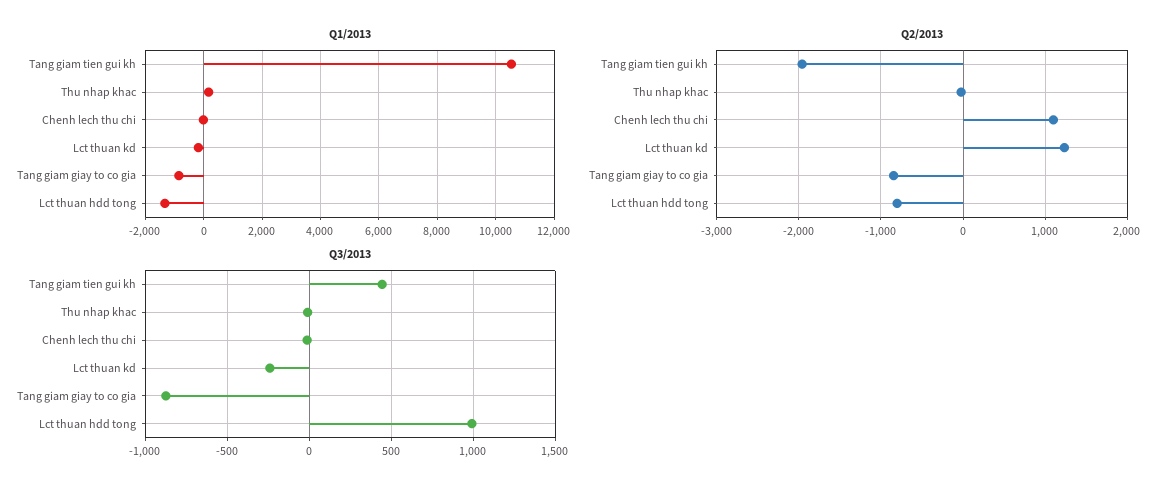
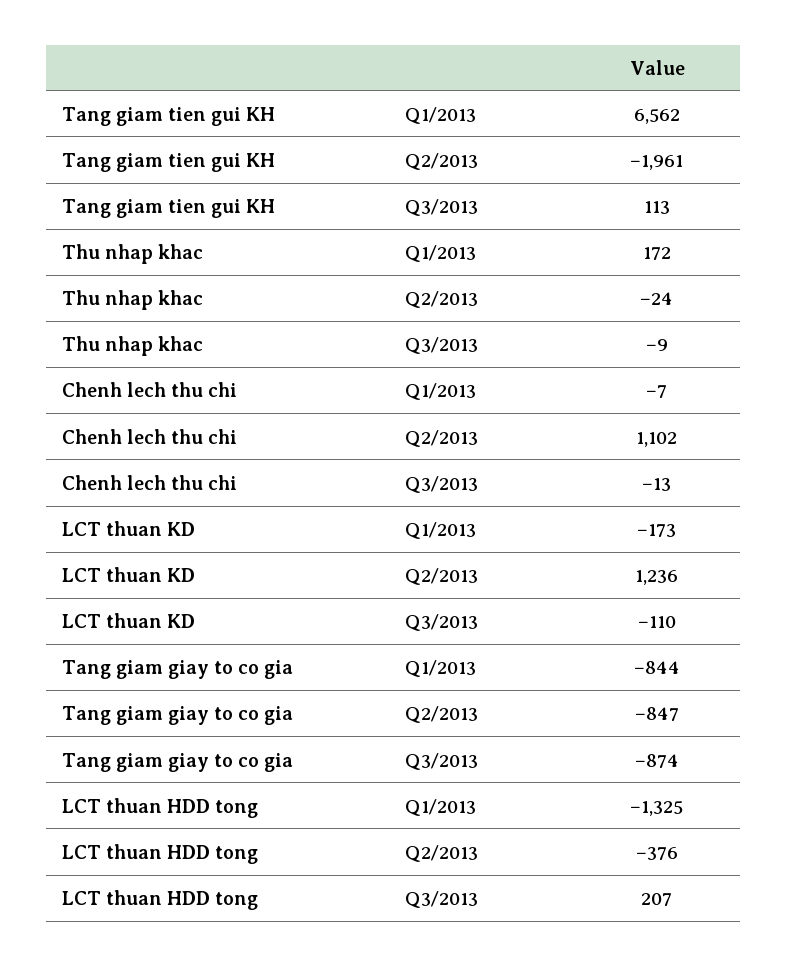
Q1/2013, Tang giam tien gui kh: 10500 -> 6562
Q2/2013, Lct thuan hdd tong: -800 -> -376
Q3/2013, Tang giam tien gui kh: 450 -> 113
Q3/2013, Lct thuan kd: -250 -> -110
Q3/2013, Lct thuan hdd tong: 1000 -> 207

